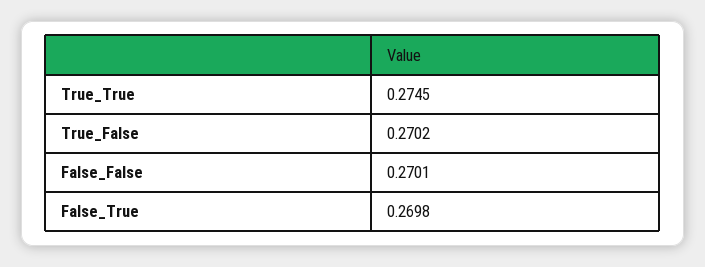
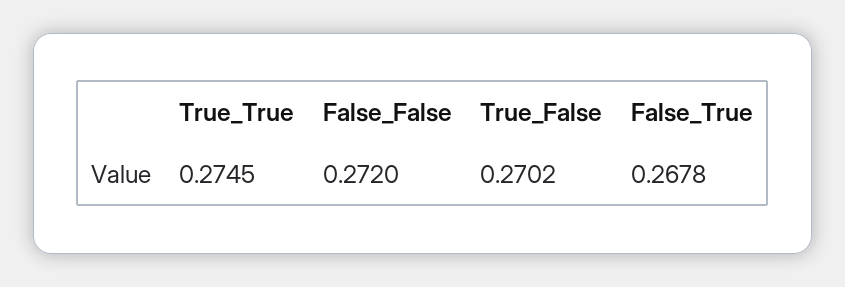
False_False: 0.2701 -> 0.272
False_True: 0.2698 -> 0.2678

